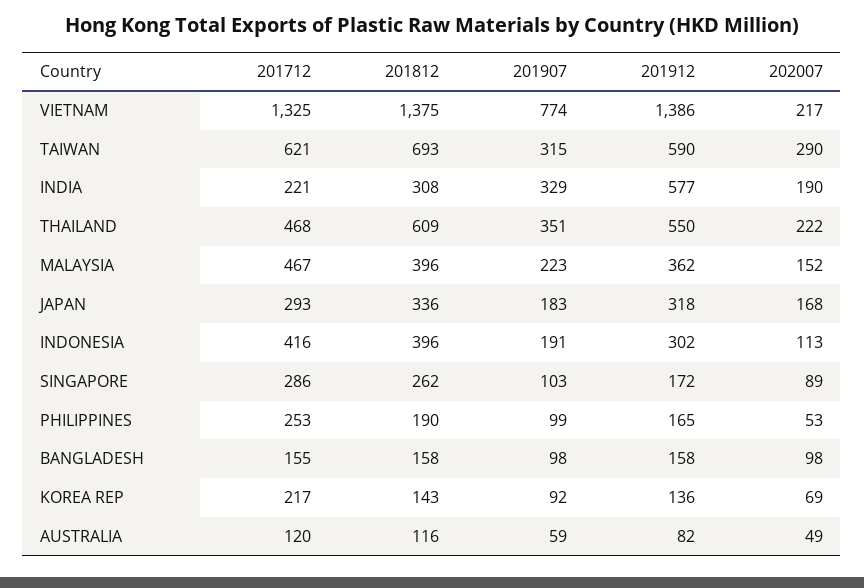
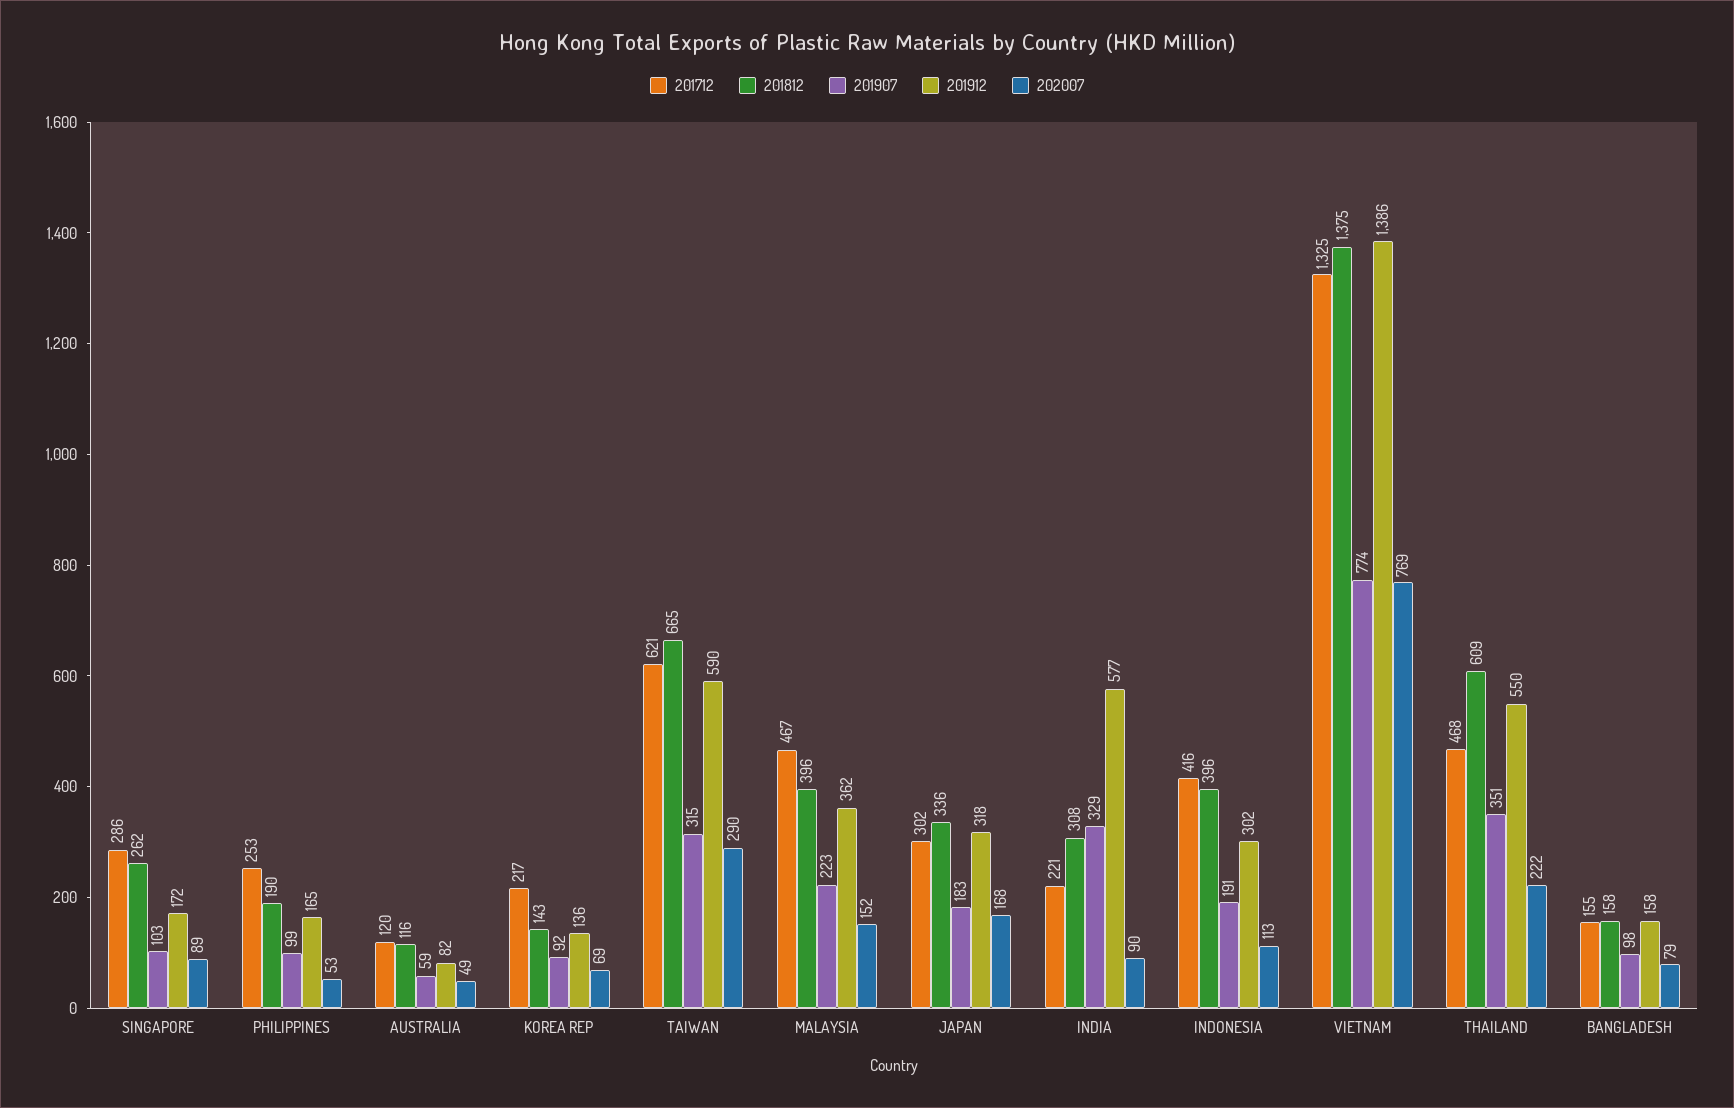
202007, VIETNAM: 217 -> 769
201812, TAIWAN: 693 -> 665
202007, INDIA: 190 -> 90
201712, JAPAN: 293 -> 302
202007, BANGLADESH: 98 -> 79

